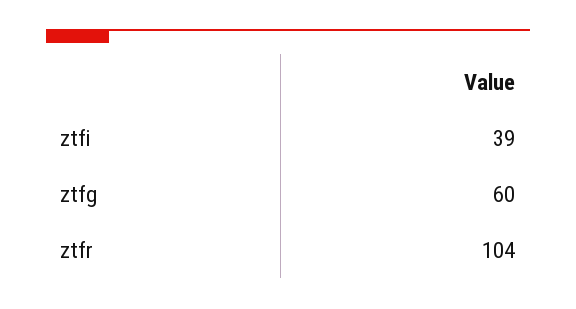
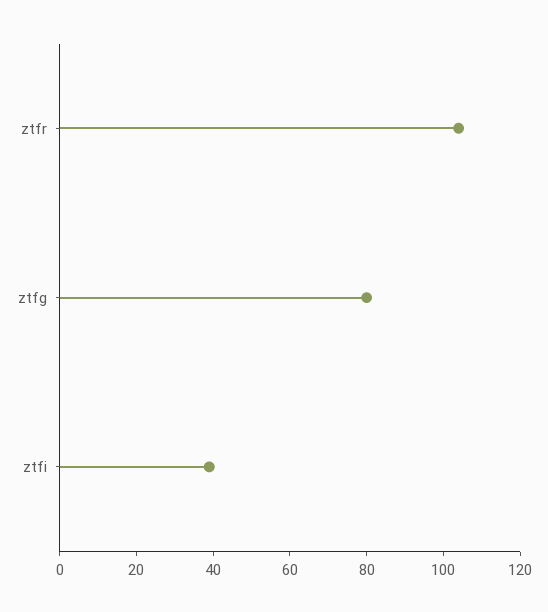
ztfg: 60 -> 80

